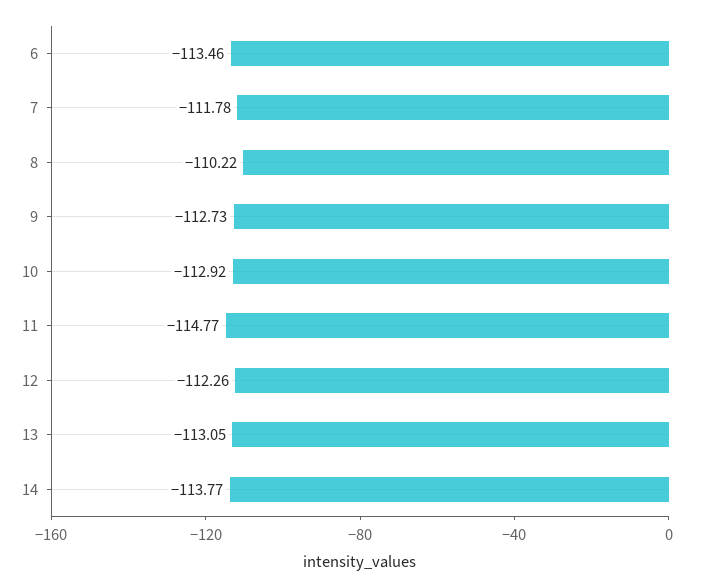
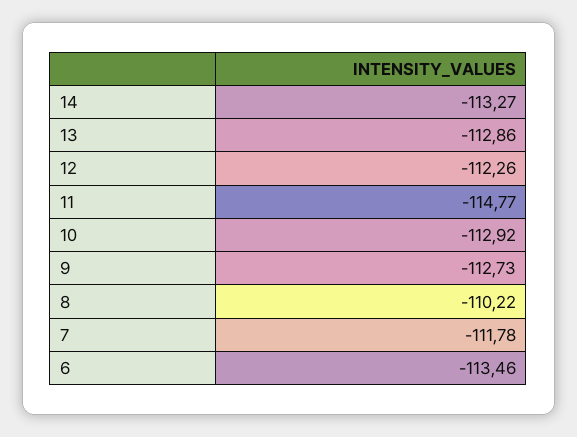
13: -113.05 -> -112.86
14: -113.77 -> -113.27

